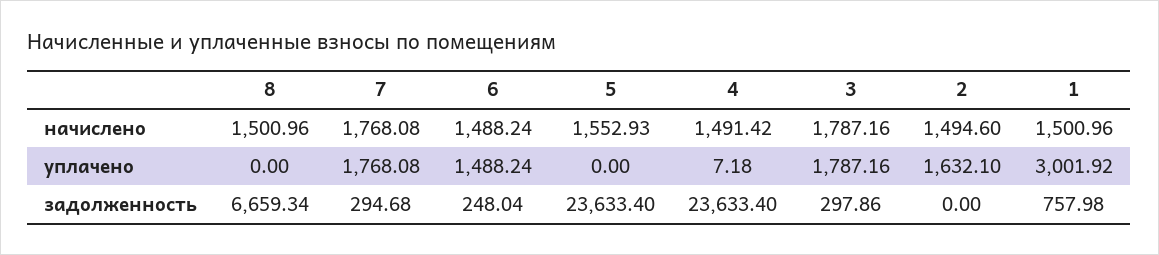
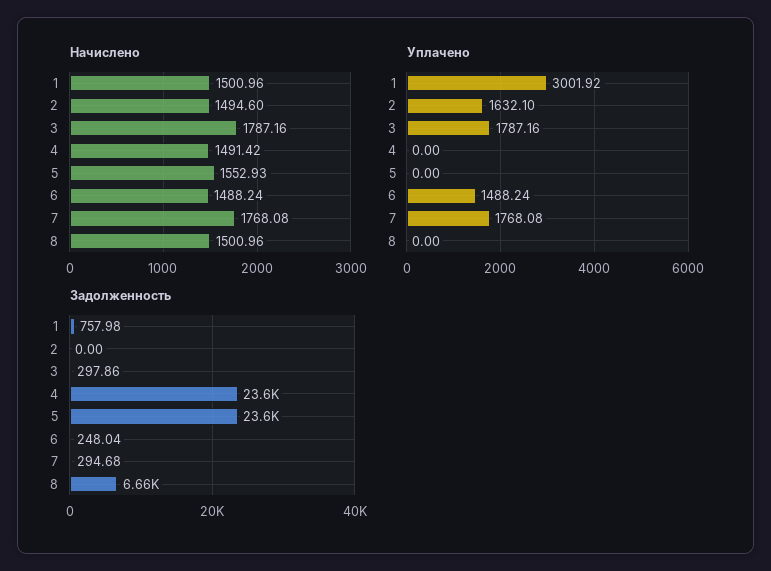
уплачено, 4: 7.18 -> 0

